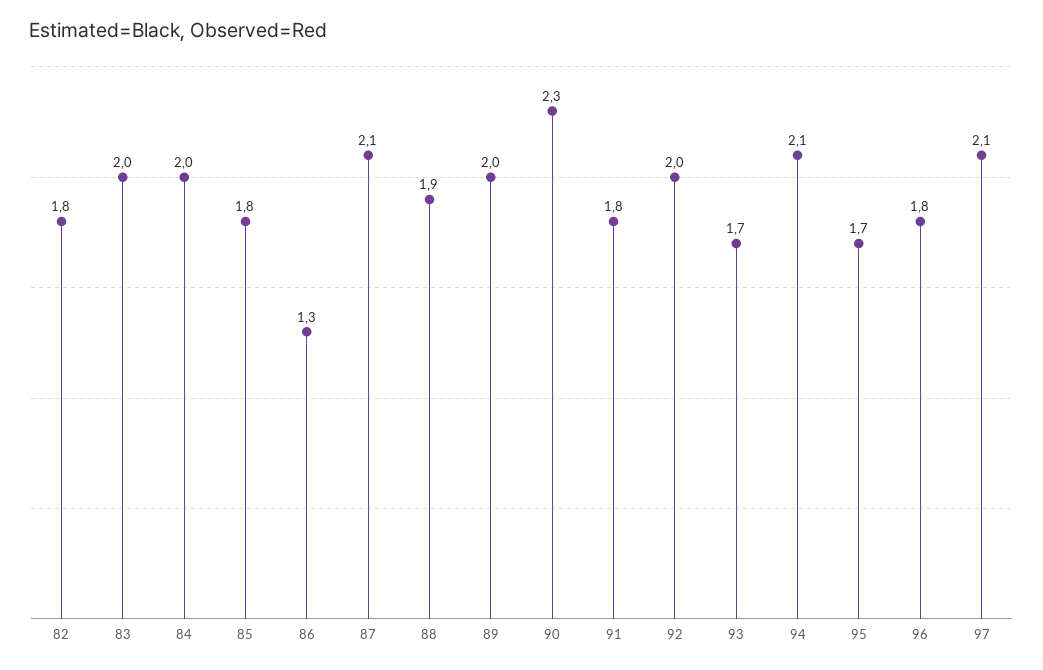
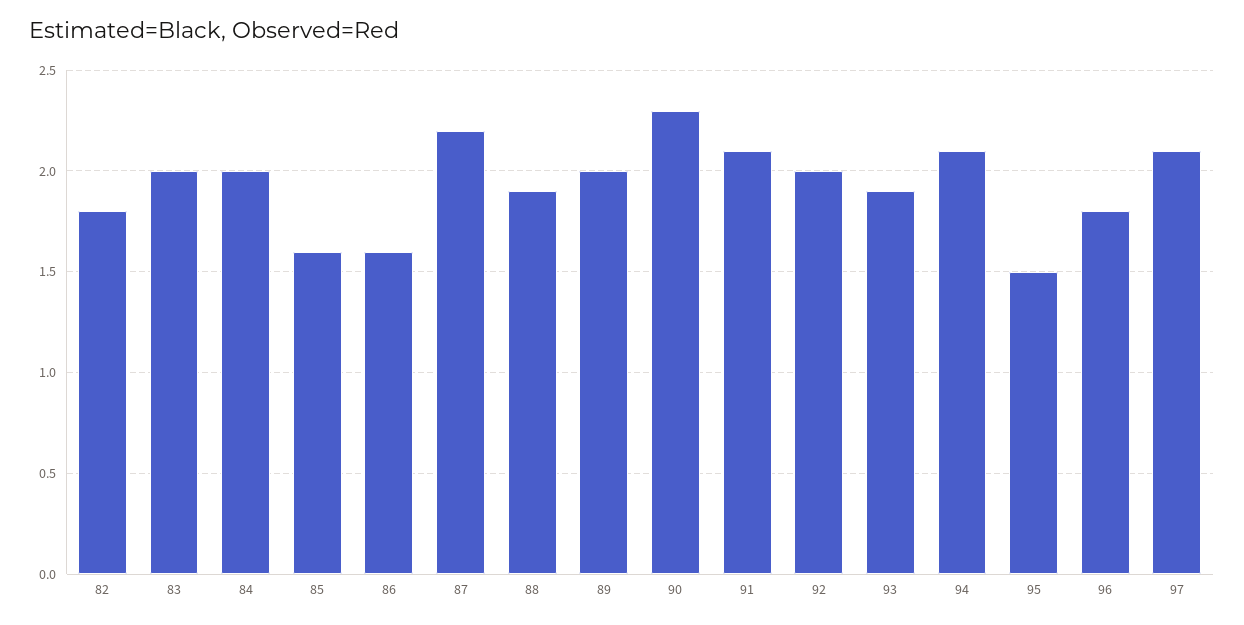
85: 1.8 -> 1.6
86: 1.3 -> 1.6
87: 2.1 -> 2.2
91: 1.8 -> 2.1
93: 1.7 -> 1.9
95: 1.7 -> 1.5

